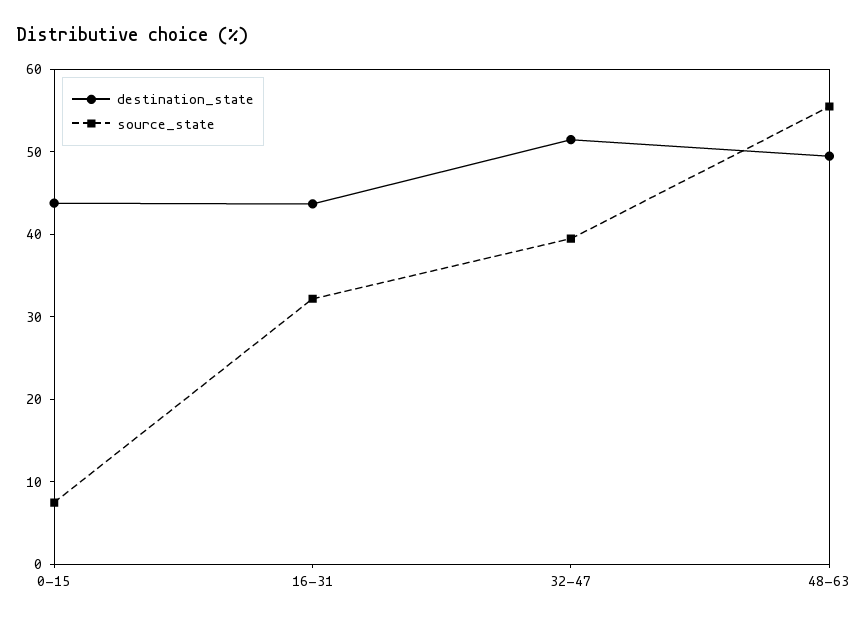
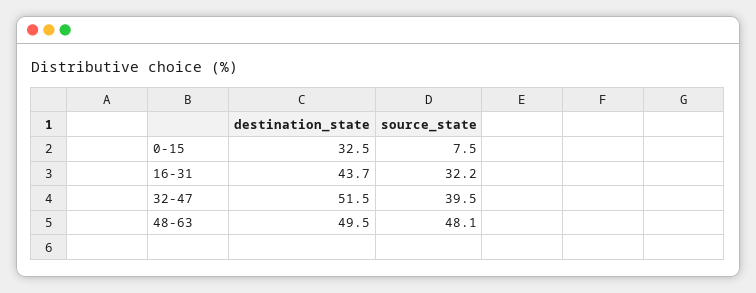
destination_state, 0-15: 44 -> 32.5
source_state, 48-63: 56 -> 48.1

